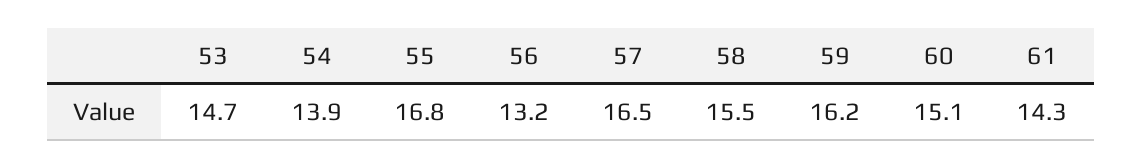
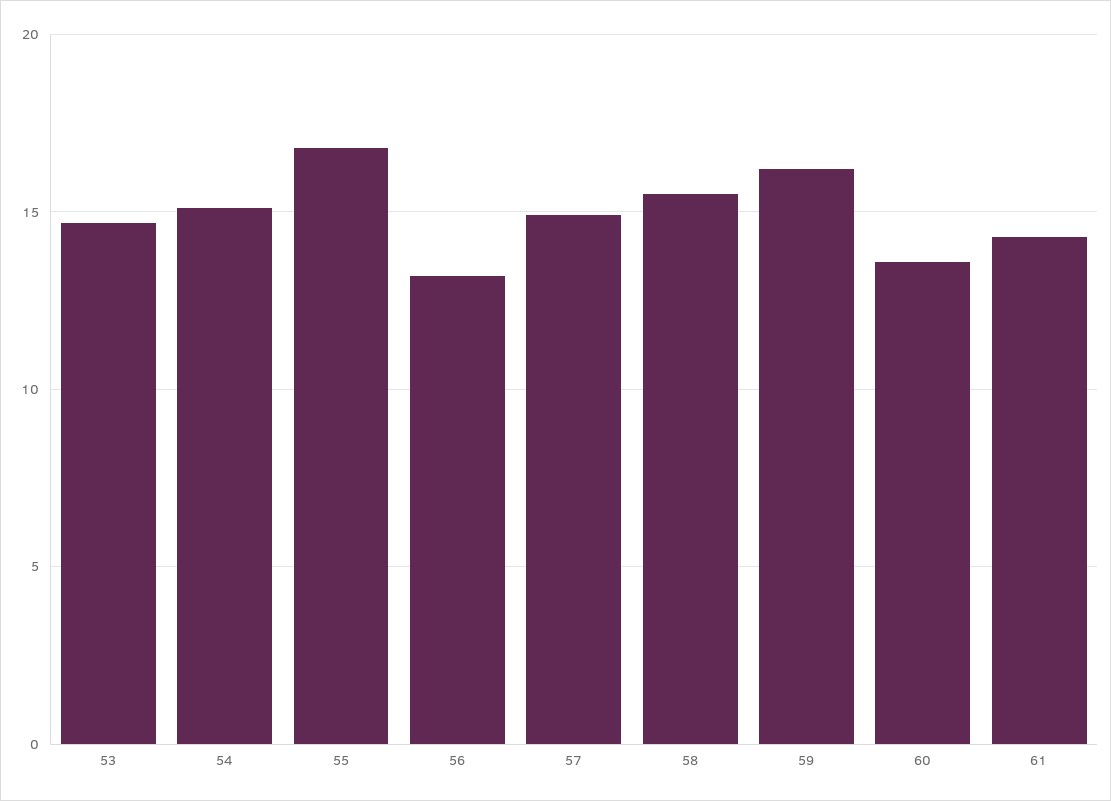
54: 13.9 -> 15
57: 16.5 -> 15
60: 15.1 -> 13.5

